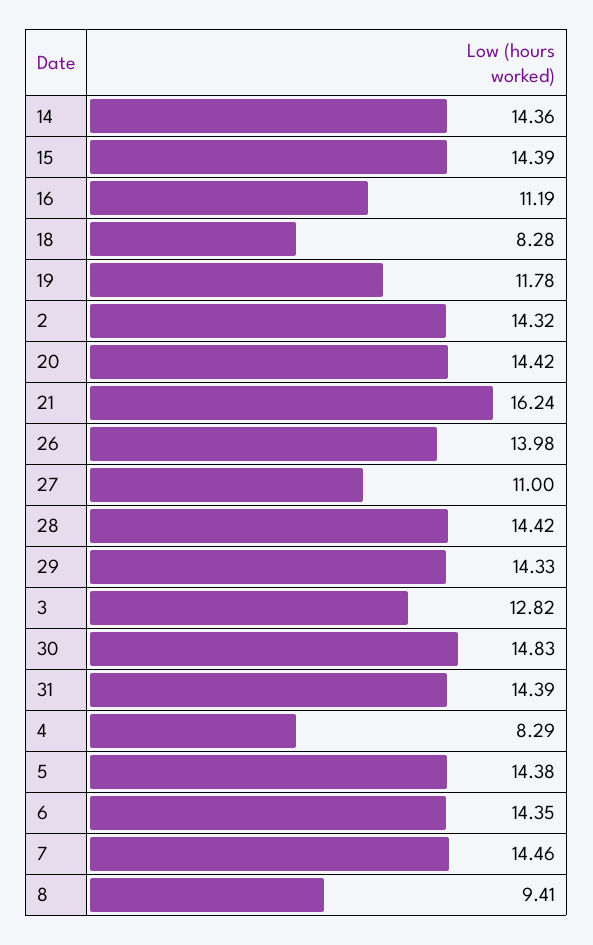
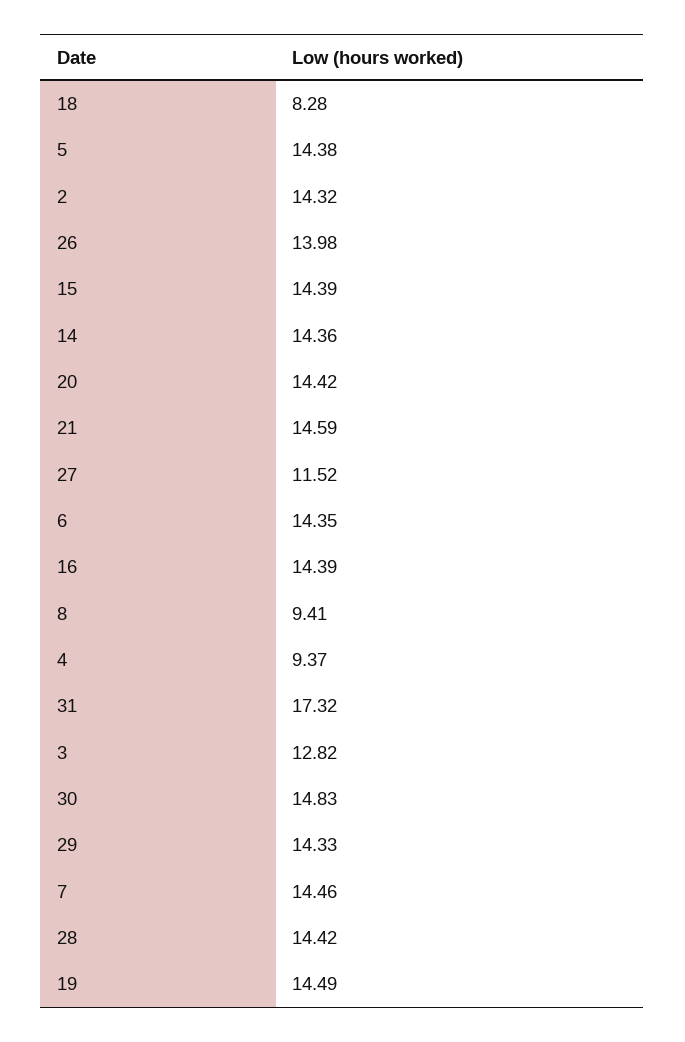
16: 11.19 -> 14.39
19: 11.78 -> 14.49
21: 16.24 -> 14.59
27: 11 -> 11.52
31: 14.39 -> 17.32
4: 8.29 -> 9.37

